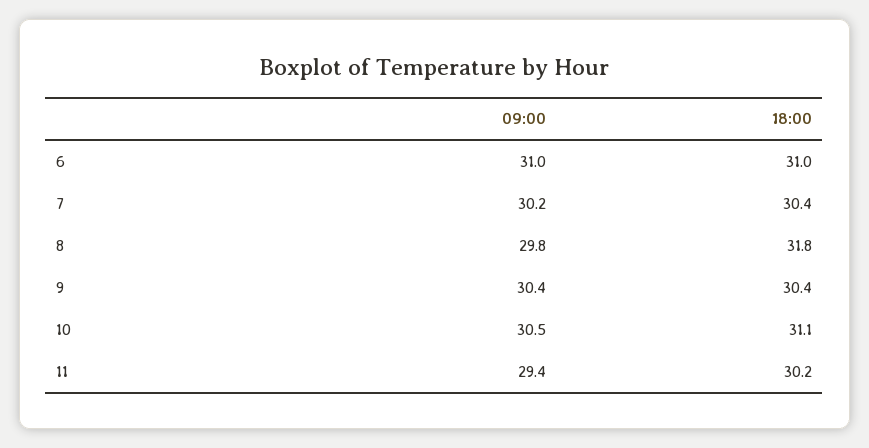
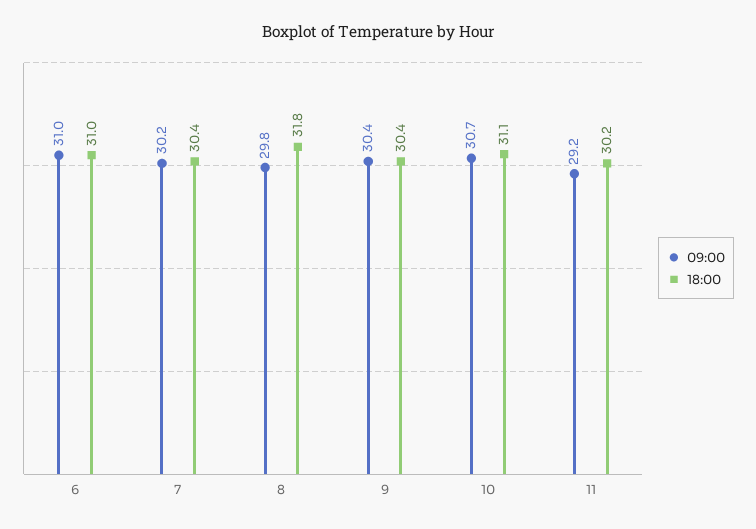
09:00, 10: 30.5 -> 30.7
09:00, 11: 29.4 -> 29.2

